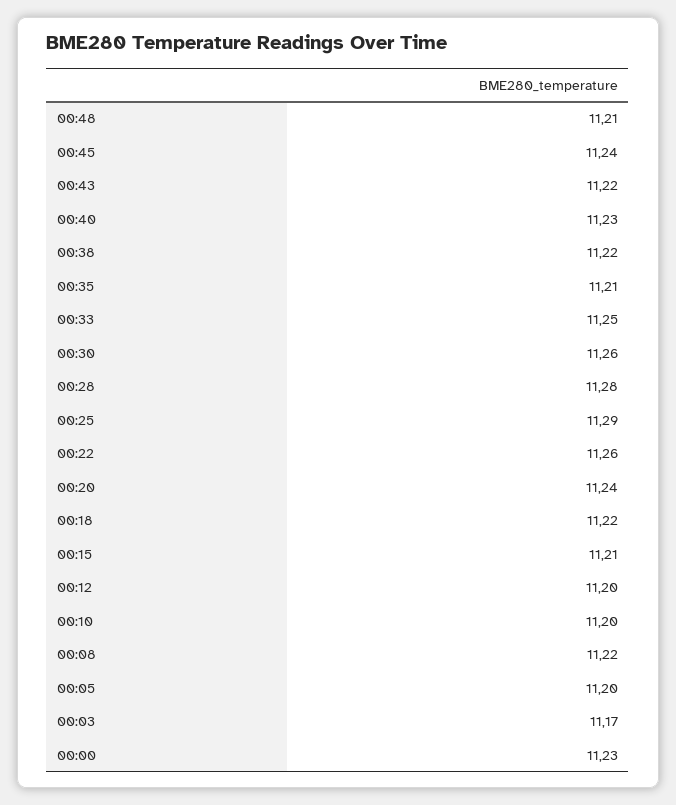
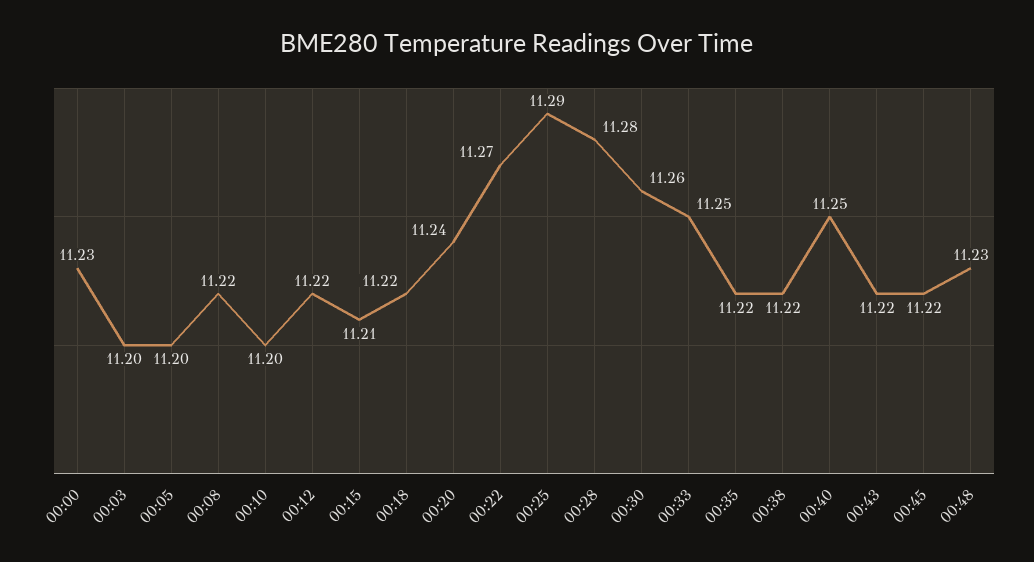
00:48: 11.21 -> 11.23
00:45: 11.24 -> 11.22
00:40: 11.23 -> 11.25
00:35: 11.21 -> 11.22
00:22: 11.26 -> 11.27
00:12: 11.2 -> 11.22
00:03: 11.17 -> 11.2

